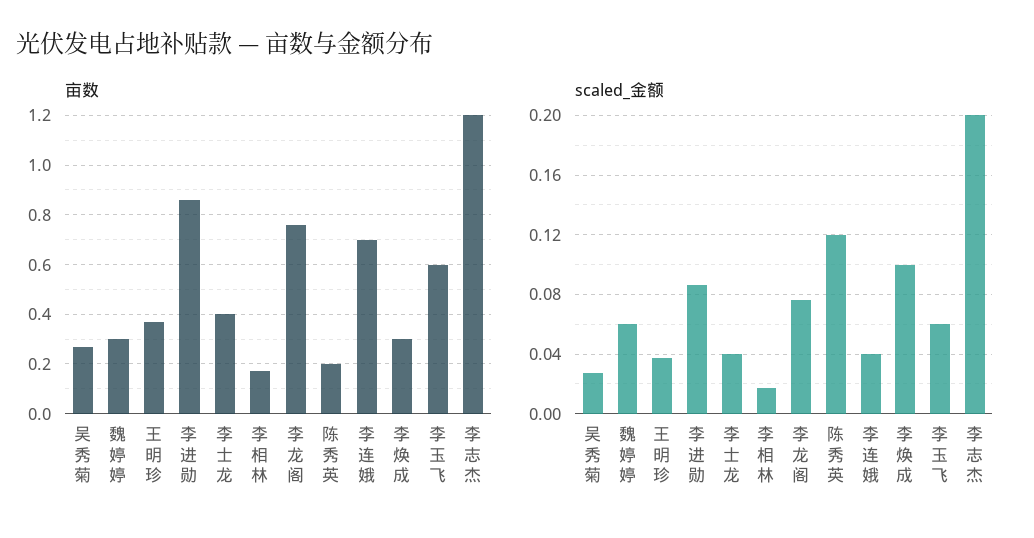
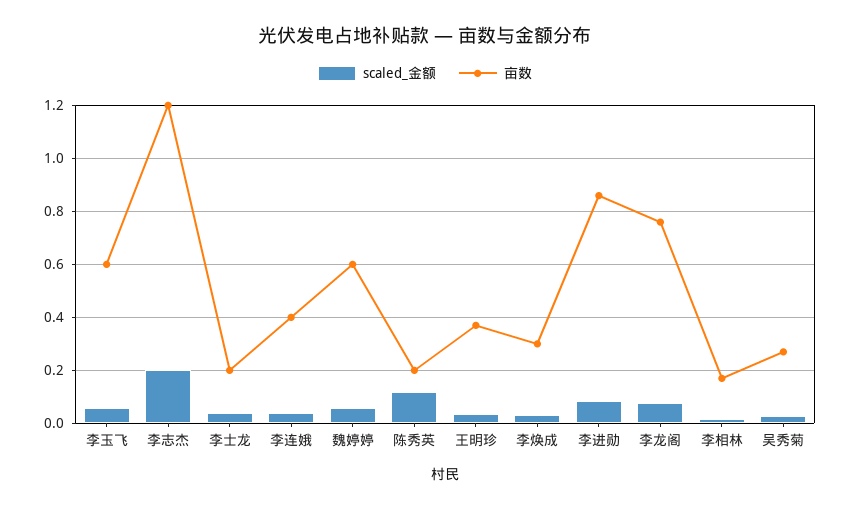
亩数, 魏婷婷: 0.3 -> 0.6
亩数, 李士龙: 0.4 -> 0.2
亩数, 李连娥: 0.7 -> 0.4
scaled_金额, 李焕成: 0.1 -> 0.025

